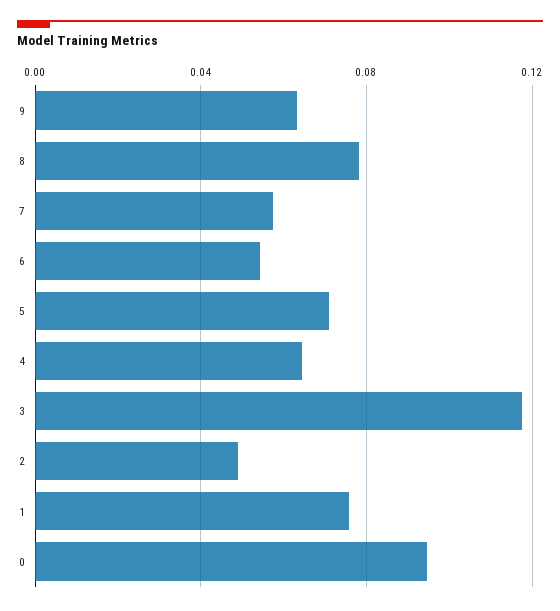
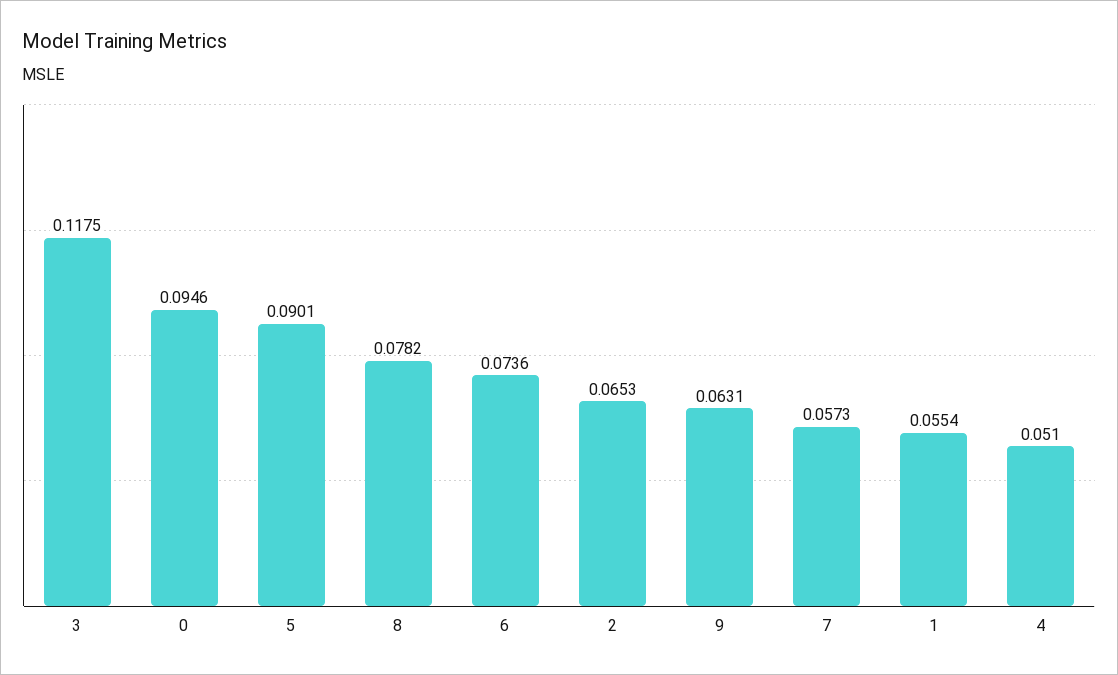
6: 0.055 -> 0.0736
5: 0.07 -> 0.0901
4: 0.065 -> 0.051
2: 0.05 -> 0.0653
1: 0.075 -> 0.0554

